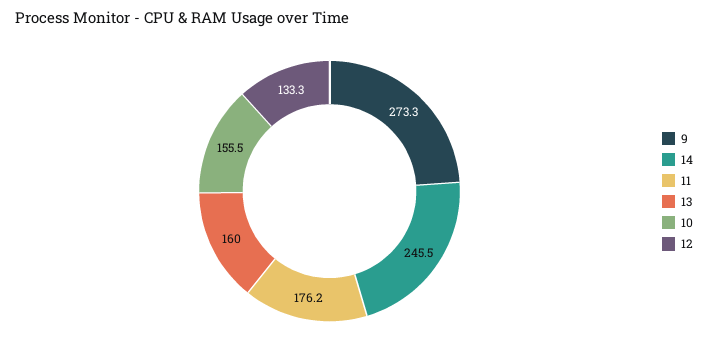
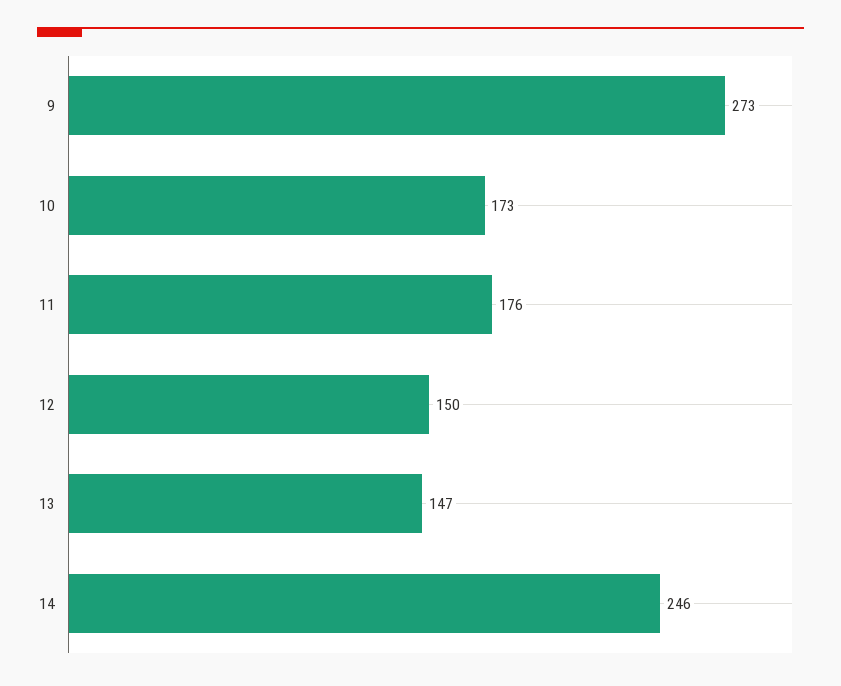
13: 160 -> 147
10: 155.5 -> 173
12: 133.3 -> 150

